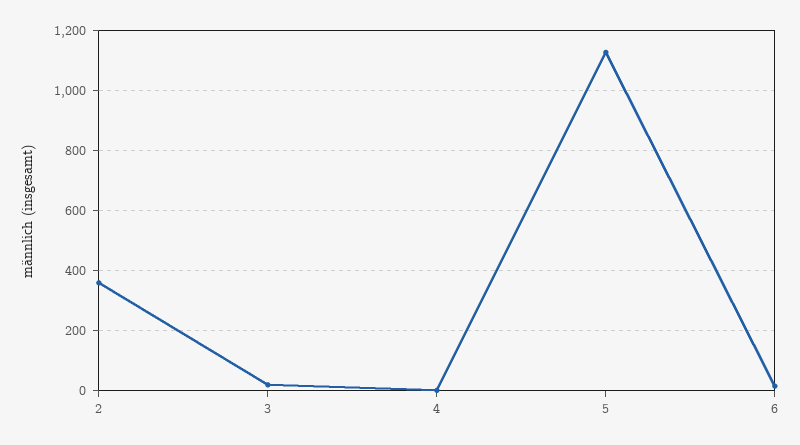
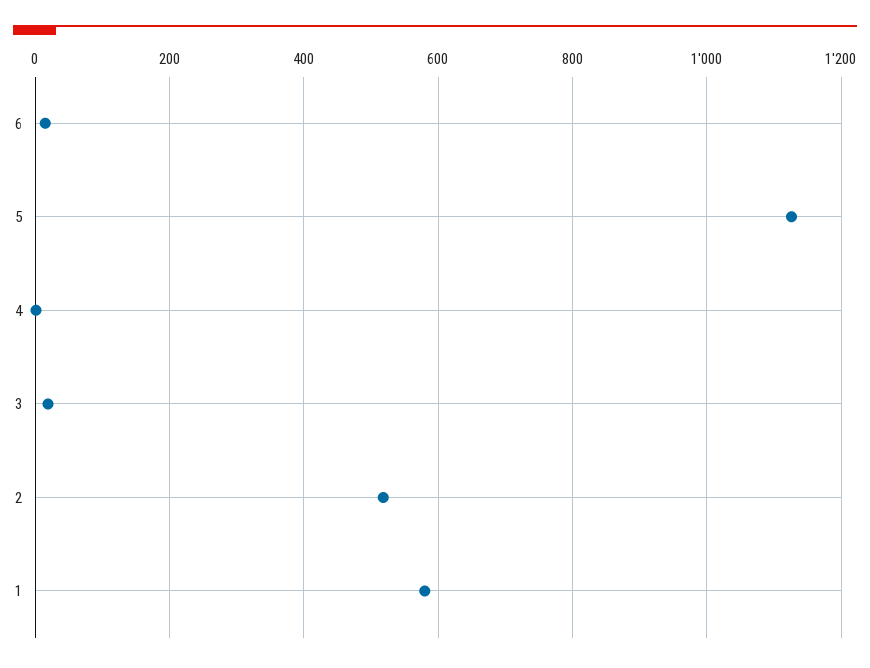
2: 360 -> 520
1: none -> 580

